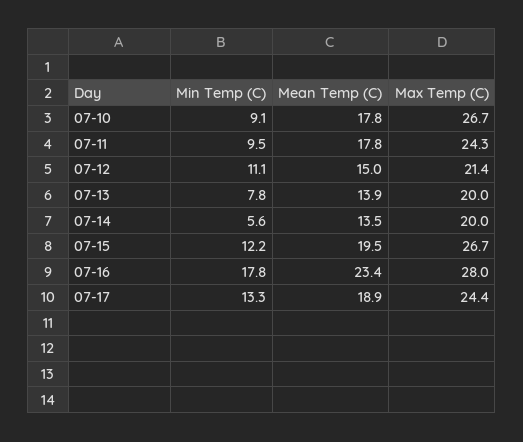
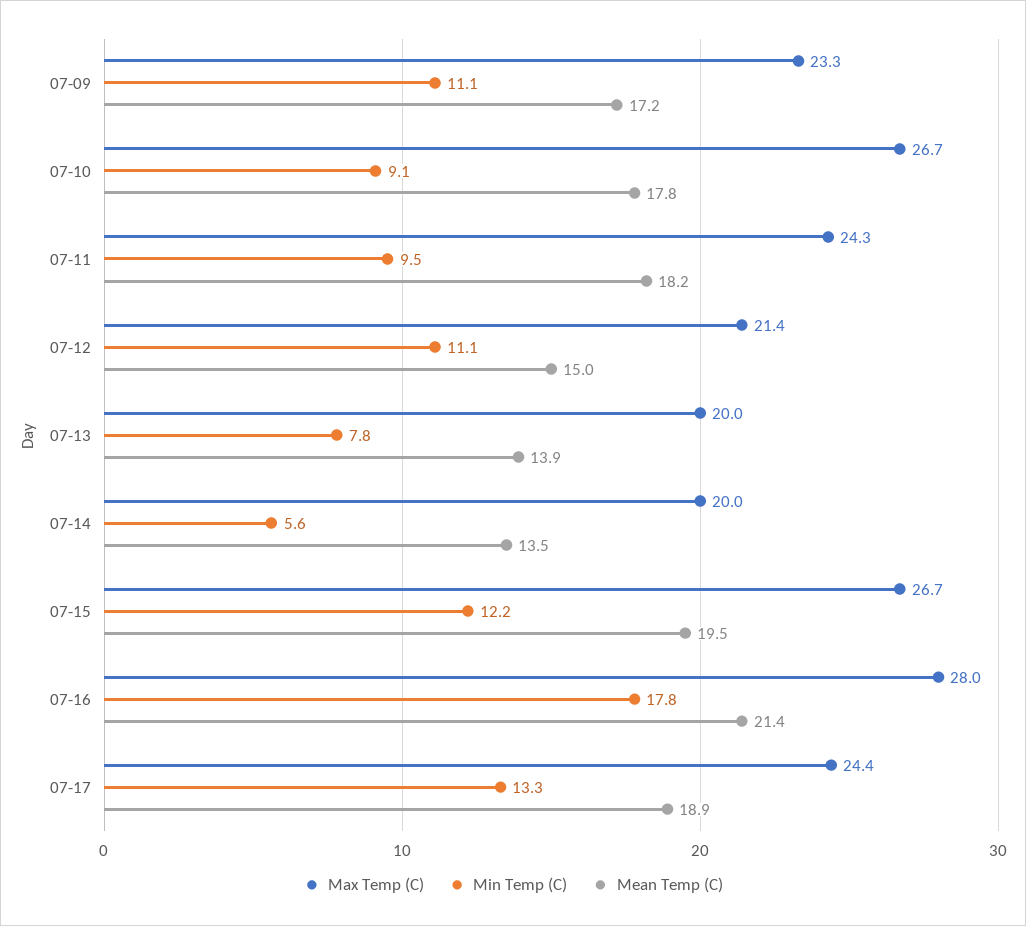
Mean Temp (C), 07-11: 17.8 -> 18.2
Mean Temp (C), 07-16: 23.4 -> 21.4
Max Temp (C), 07-09: none -> 23.3
Min Temp (C), 07-09: none -> 11.1
Mean Temp (C), 07-09: none -> 17.2

